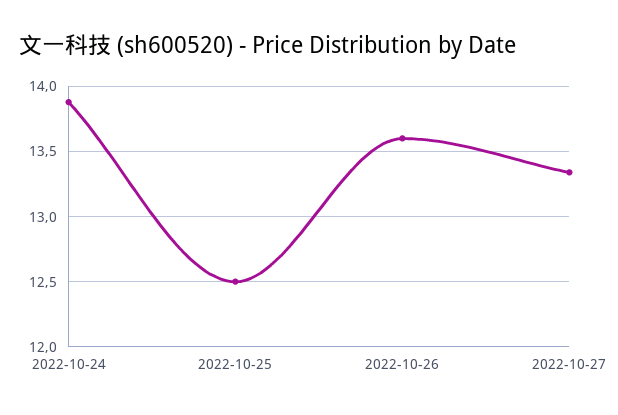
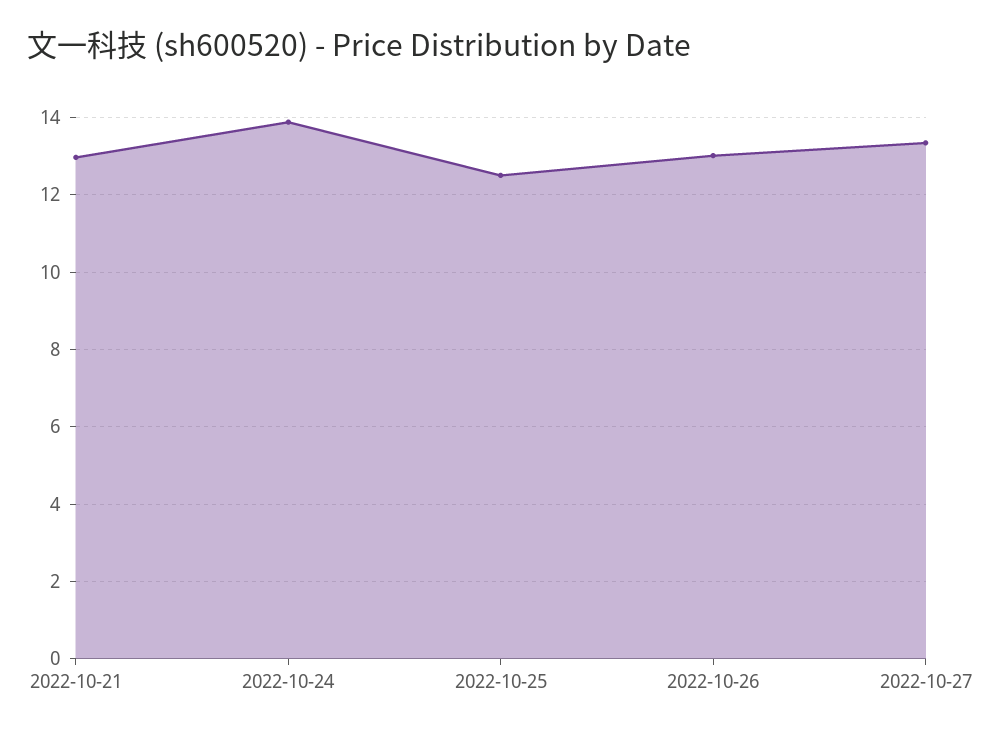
2022-10-26: 13.6 -> 13
2022-10-21: none -> 13

